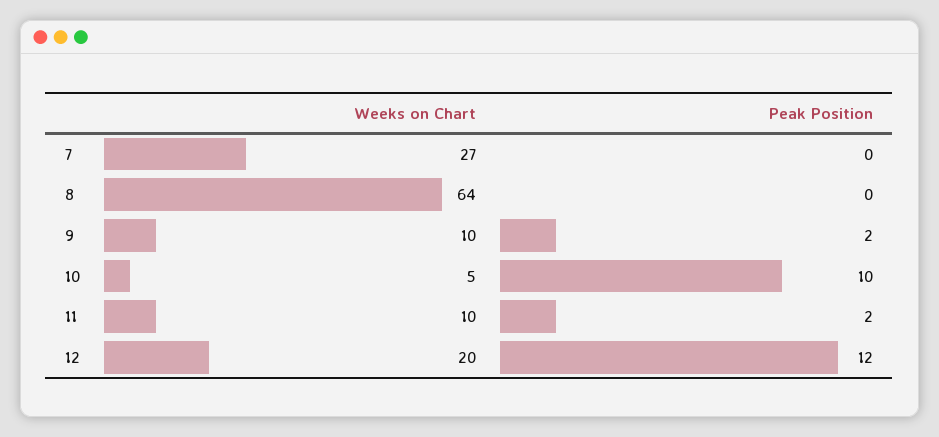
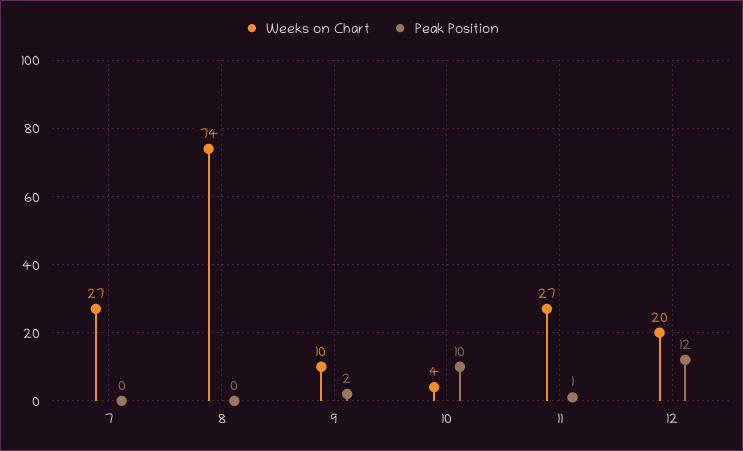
Weeks on Chart, 8: 64 -> 74
Weeks on Chart, 10: 5 -> 4
Weeks on Chart, 11: 10 -> 27
Peak Position, 11: 2 -> 1

